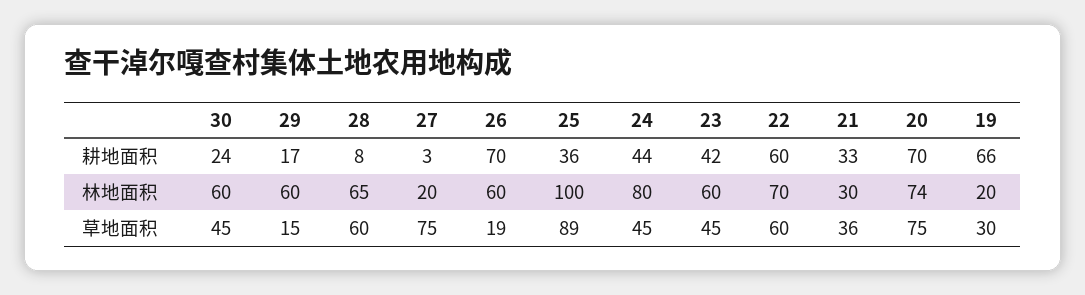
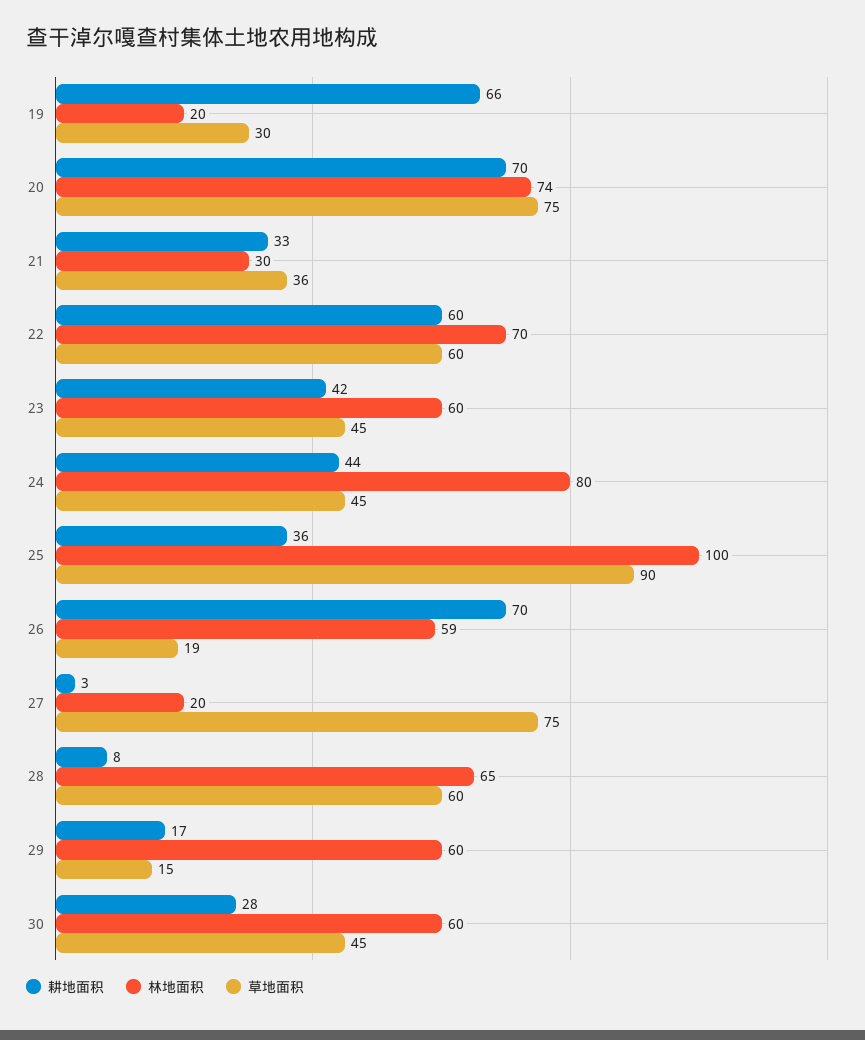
耕地面积, 30: 24 -> 28
林地面积, 26: 60 -> 59
草地面积, 25: 89 -> 90

